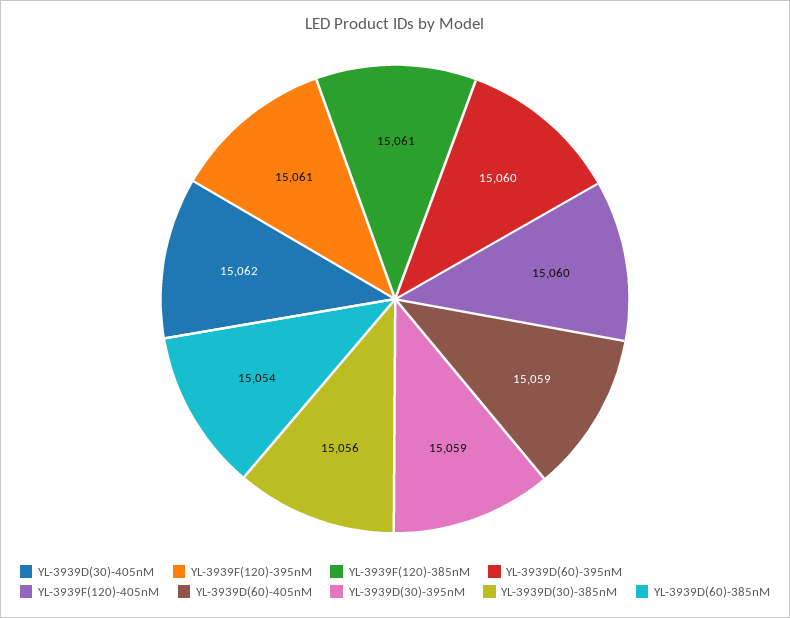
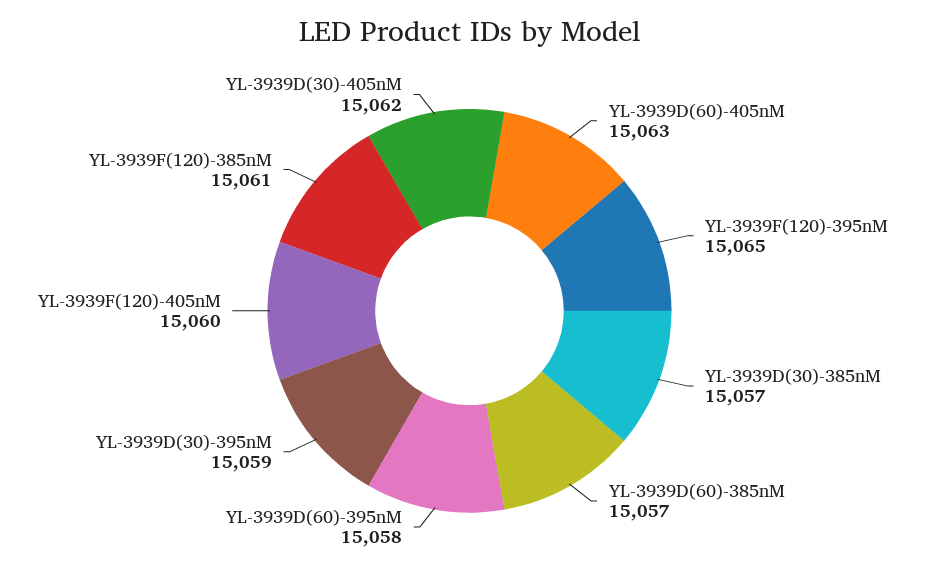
YL-3939F(120)-395nM: 15061 -> 15065
YL-3939D(60)-395nM: 15060 -> 15058
YL-3939D(60)-405nM: 15059 -> 15063
YL-3939D(30)-385nM: 15056 -> 15057
YL-3939D(60)-385nM: 15054 -> 15057

